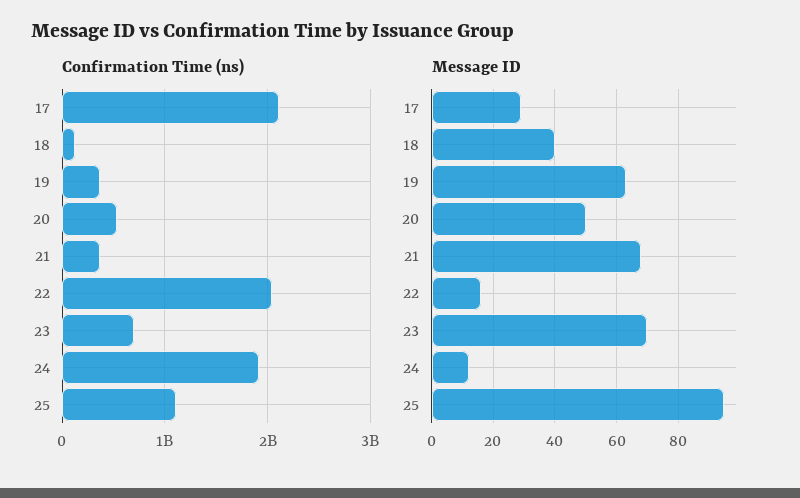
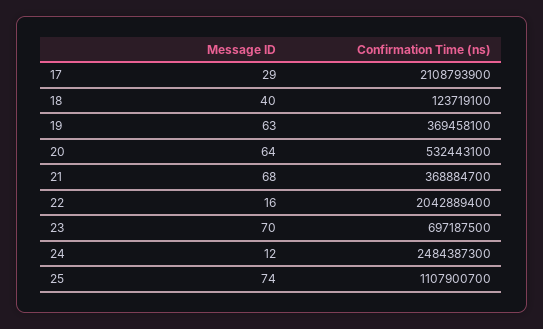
Confirmation Time (ns), 24: 1900000000 -> 2484387300
Message ID, 20: 50 -> 64
Message ID, 25: 95 -> 74

